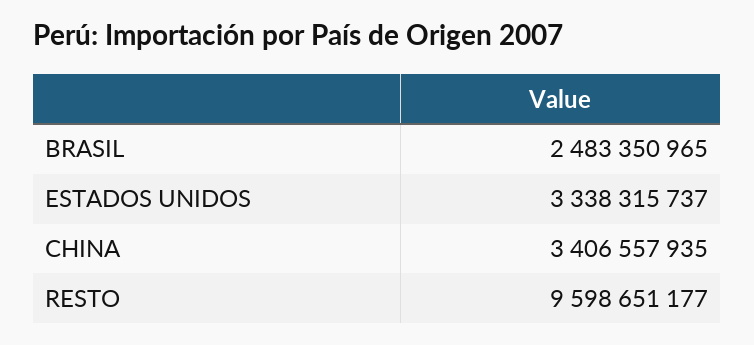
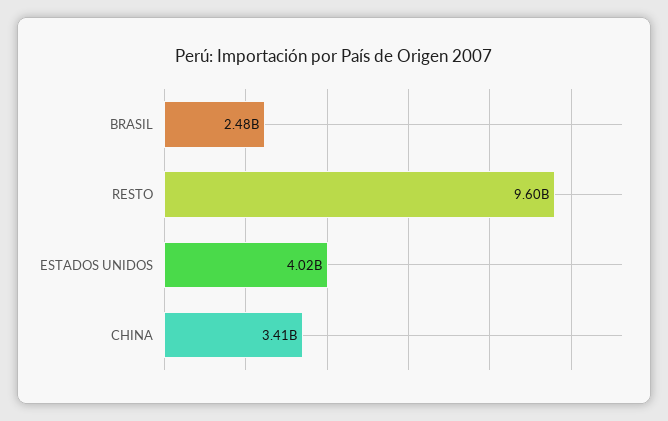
ESTADOS UNIDOS: 3338315737 -> 4020000000

